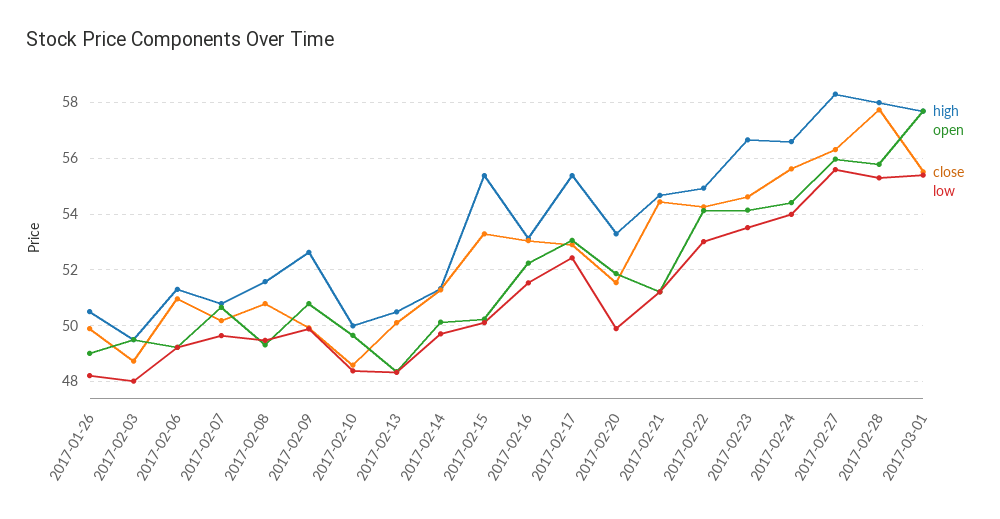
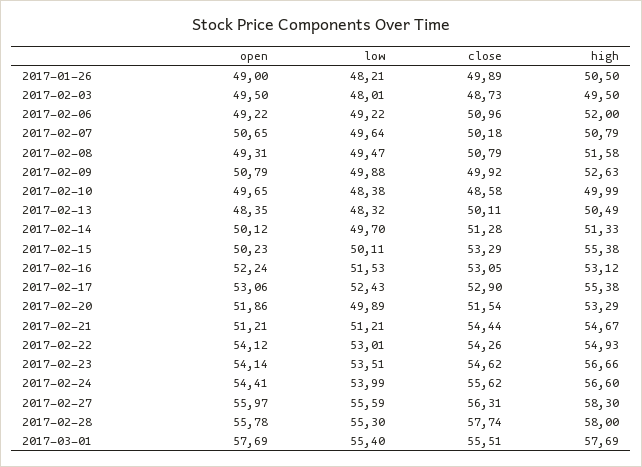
high, 2017-02-06: 51.25 -> 52

